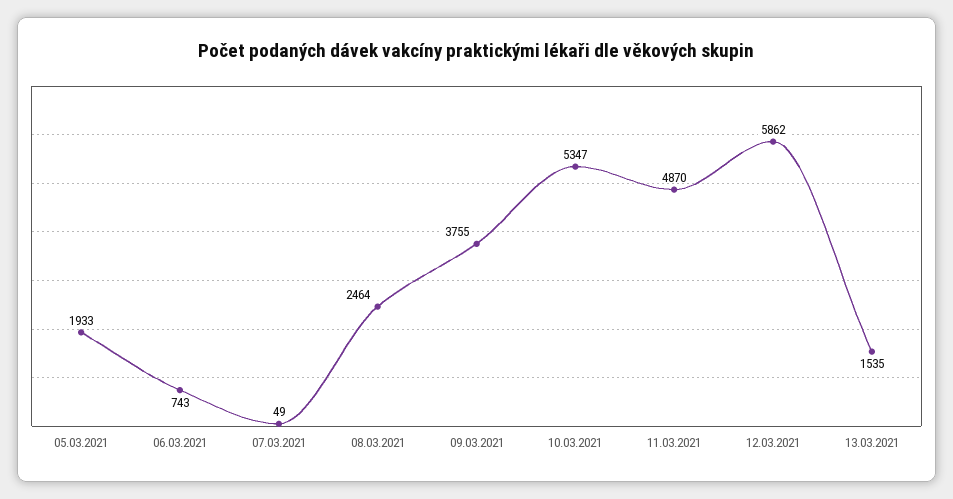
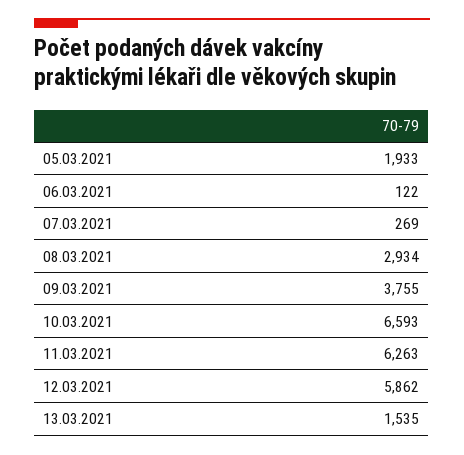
06.03.2021: 743 -> 122
07.03.2021: 49 -> 269
08.03.2021: 2464 -> 2934
10.03.2021: 5347 -> 6593
11.03.2021: 4870 -> 6263

